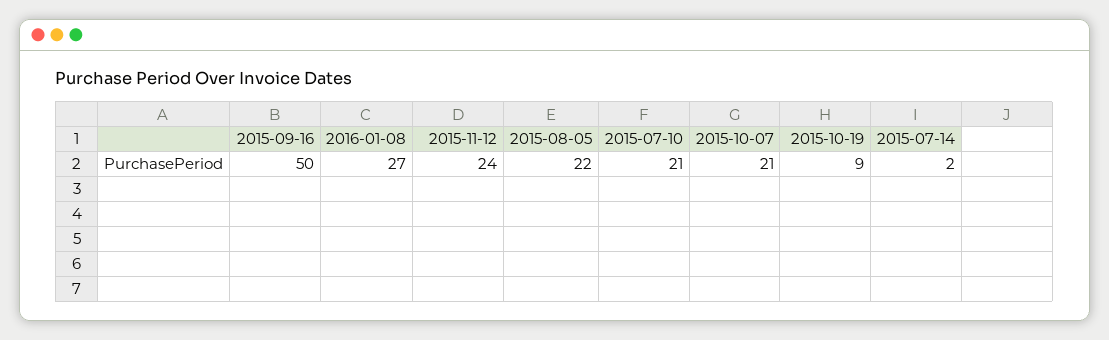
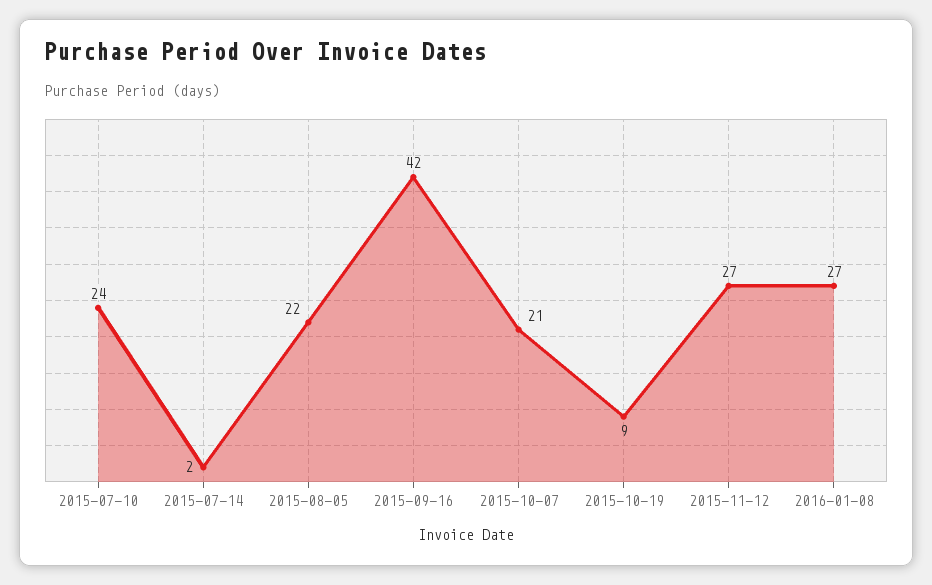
2015-09-16: 50 -> 42
2015-11-12: 24 -> 27
2015-07-10: 21 -> 24

